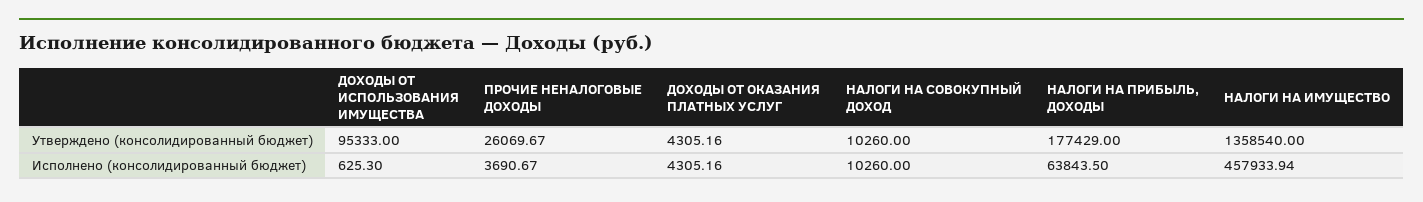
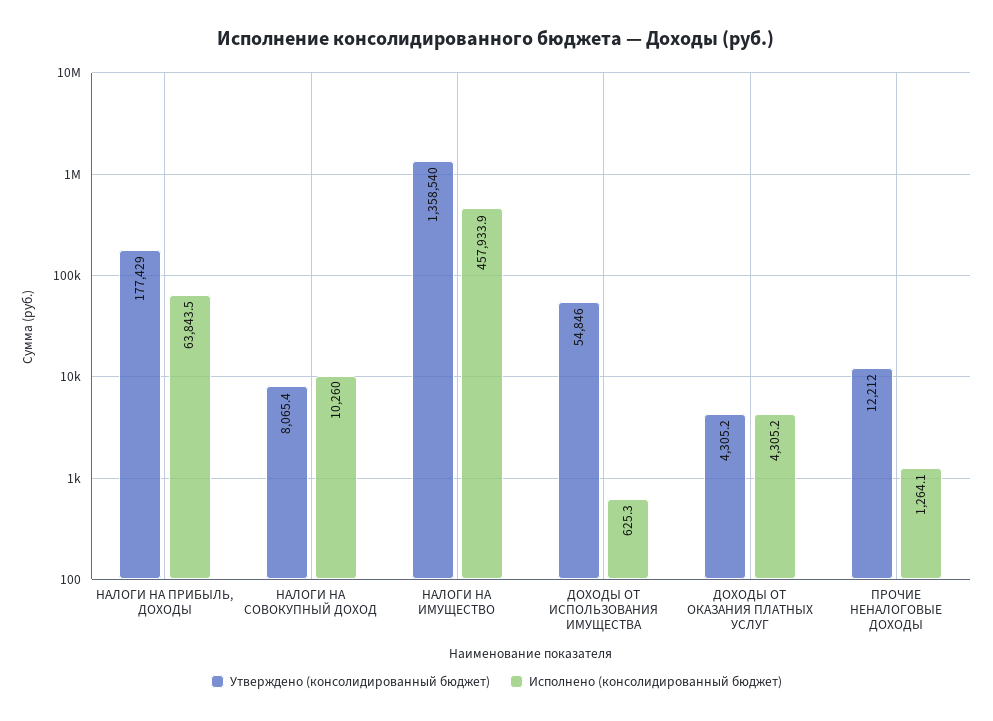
Утверждено (консолидированный бюджет), ДОХОДЫ ОТ ИСПОЛЬЗОВАНИЯ ИМУЩЕСТВА: 95333 -> 54846
Утверждено (консолидированный бюджет), ПРОЧИЕ НЕНАЛОГОВЫЕ ДОХОДЫ: 26069.67 -> 12212
Утверждено (консолидированный бюджет), НАЛОГИ НА СОВОКУПНЫЙ ДОХОД: 10260 -> 8065.4
Исполнено (консолидированный бюджет), ПРОЧИЕ НЕНАЛОГОВЫЕ ДОХОДЫ: 3690.67 -> 1264.1

